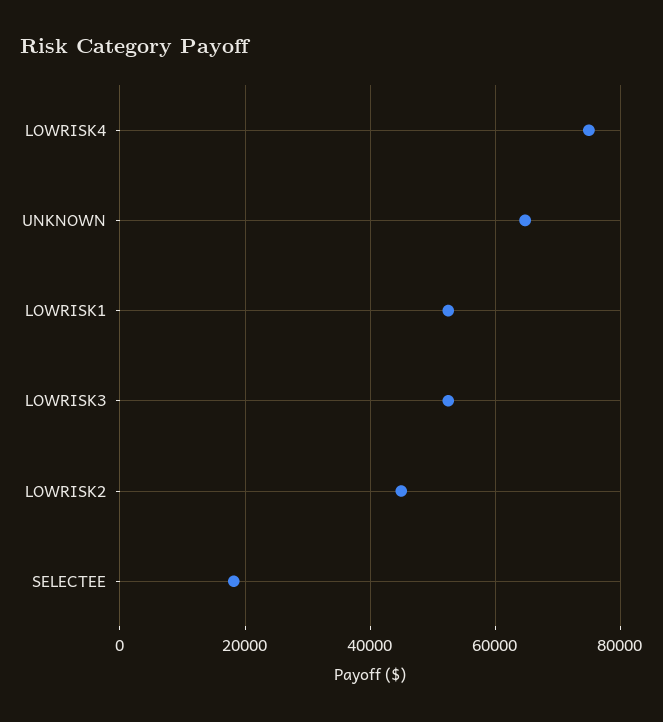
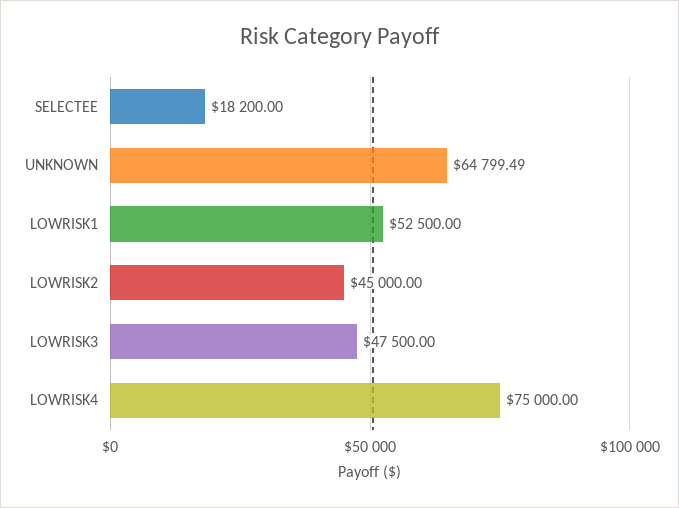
LOWRISK3: 52000 -> 47500

